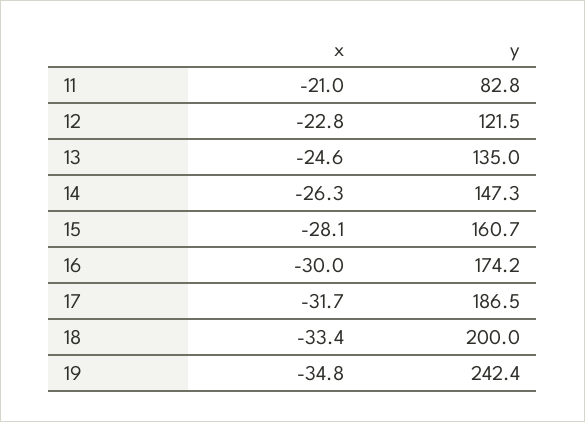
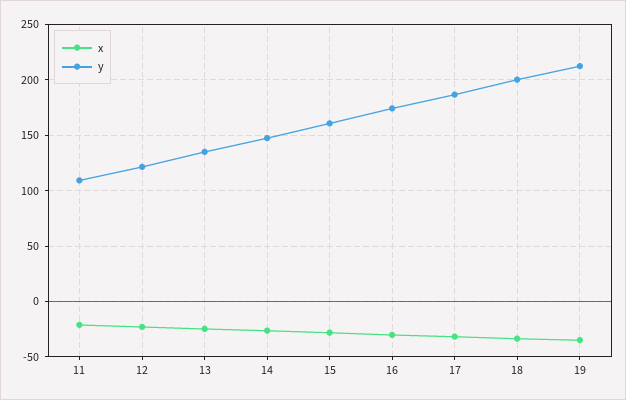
y, 11: 82.8 -> 110
y, 19: 242.4 -> 210

